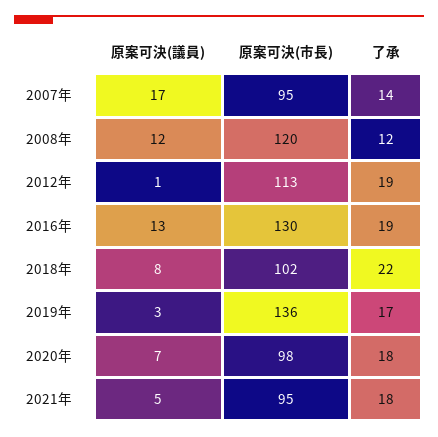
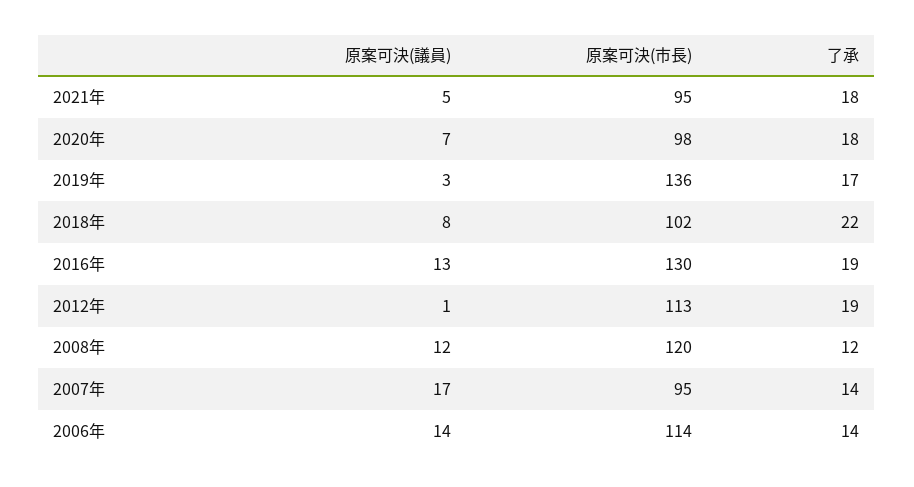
原案可決(議員), 2006年: none -> 14
原案可決(市長), 2006年: none -> 114
了承, 2006年: none -> 14

